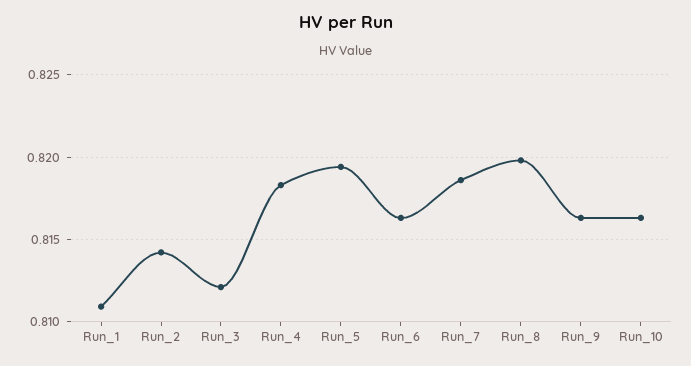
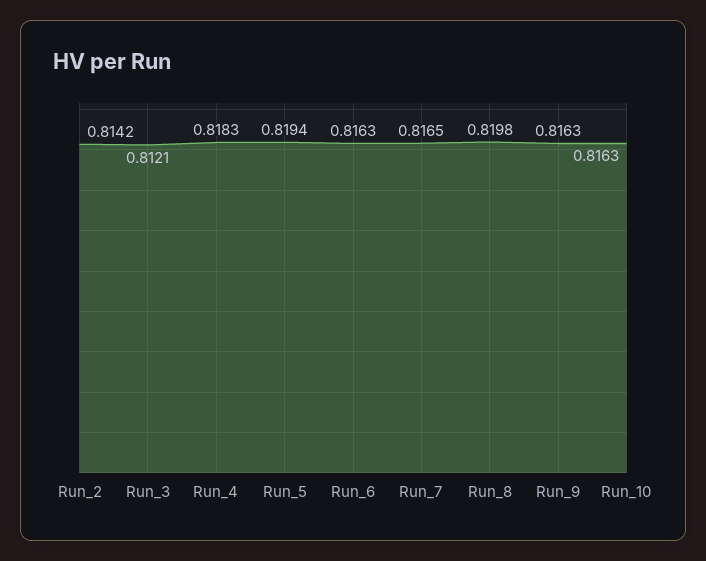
Run_1: 0.811 -> none
Run_7: 0.8185 -> 0.8165

